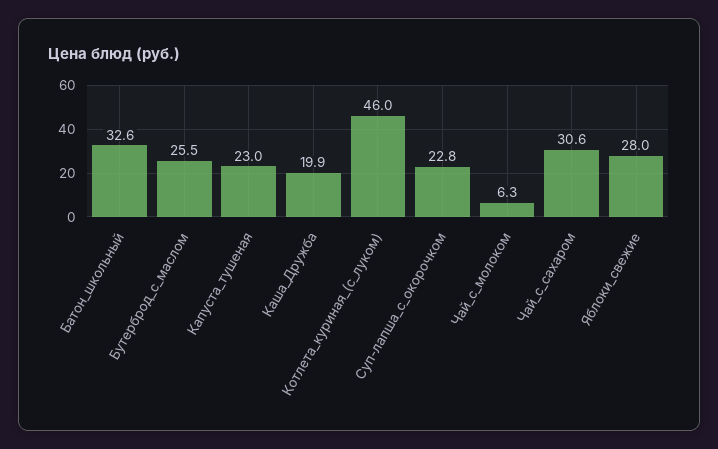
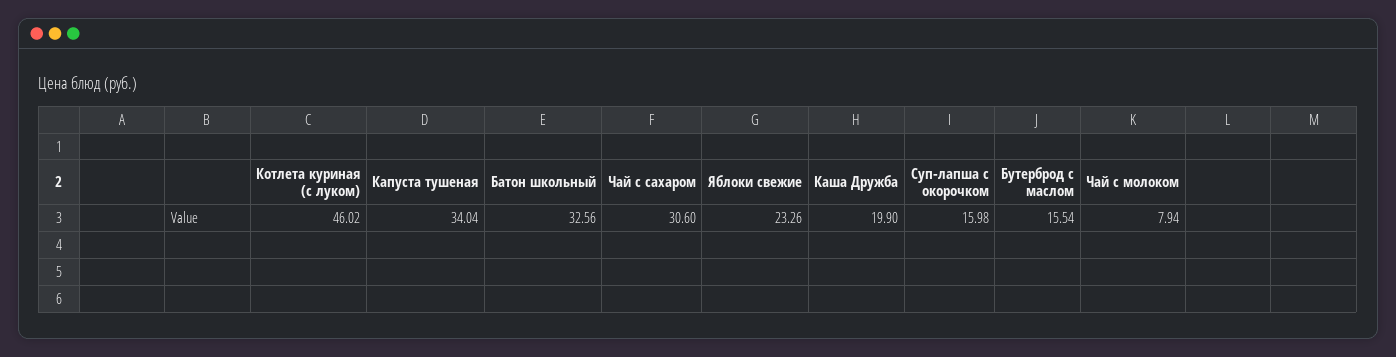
Бутерброд_с_маслом: 25.5 -> 15.54
Капуста_тушеная: 23 -> 34.04
Суп-лапша_с_окорочком: 22.8 -> 15.98
Чай_с_молоком: 6.3 -> 7.94
Яблоки_свежие: 28 -> 23.26

